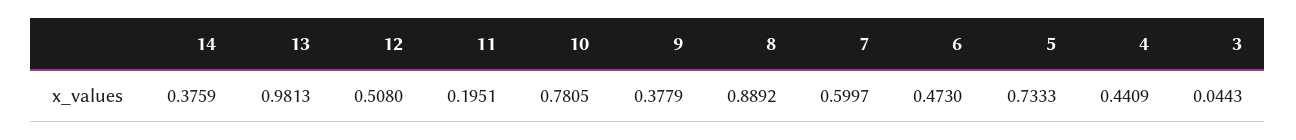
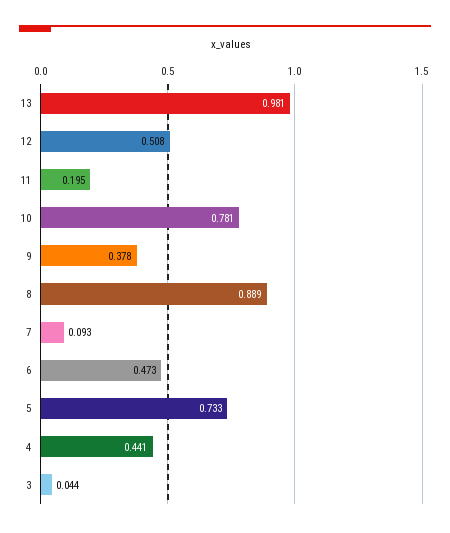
14: 0.3759 -> none
7: 0.5997 -> 0.093

